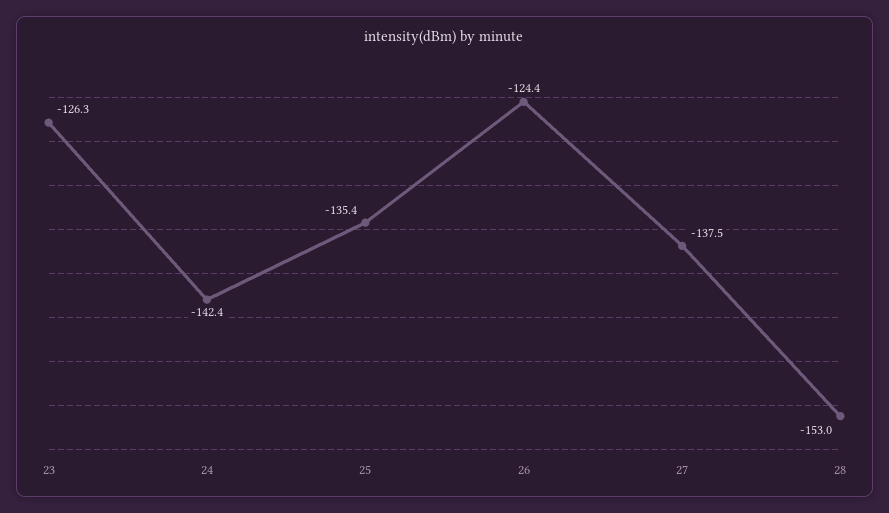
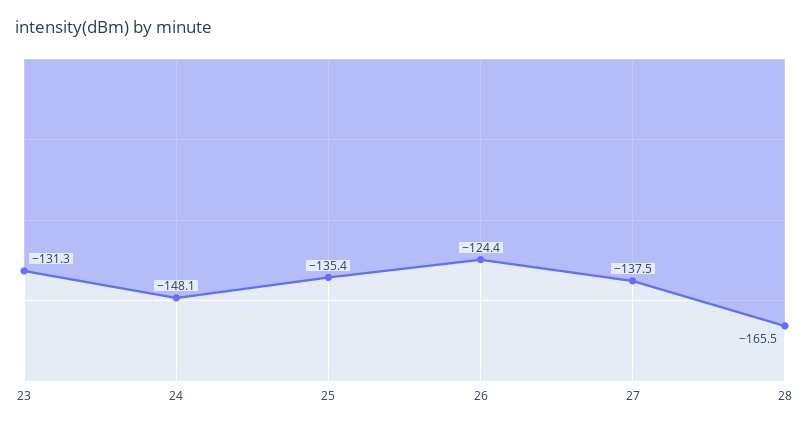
23: -126.3 -> -131.3
24: -142.4 -> -148.1
28: -153 -> -165.5

